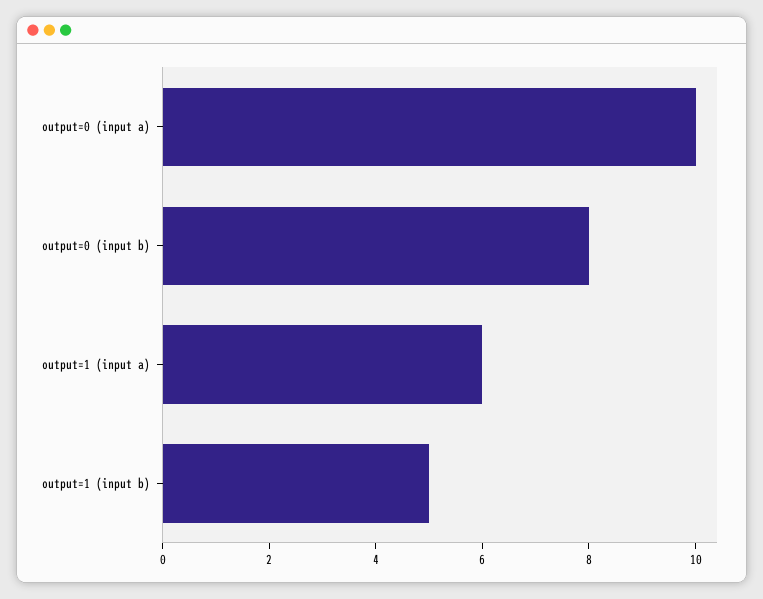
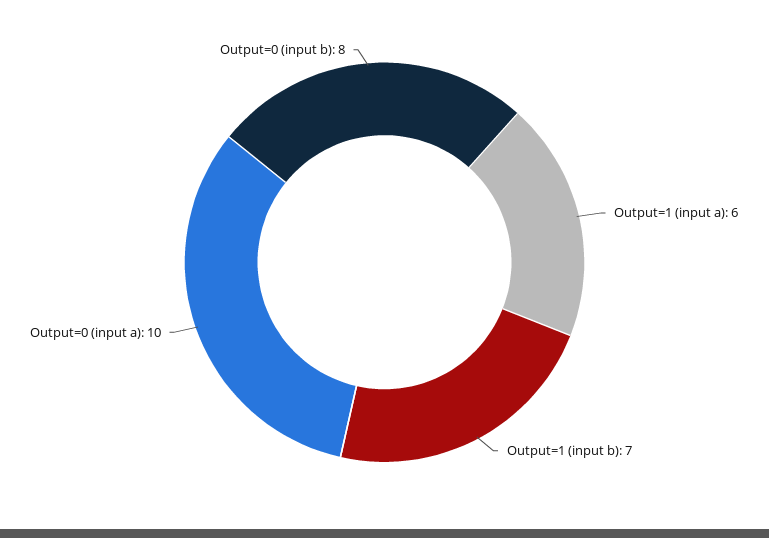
output=1 (input b): 5 -> 7

